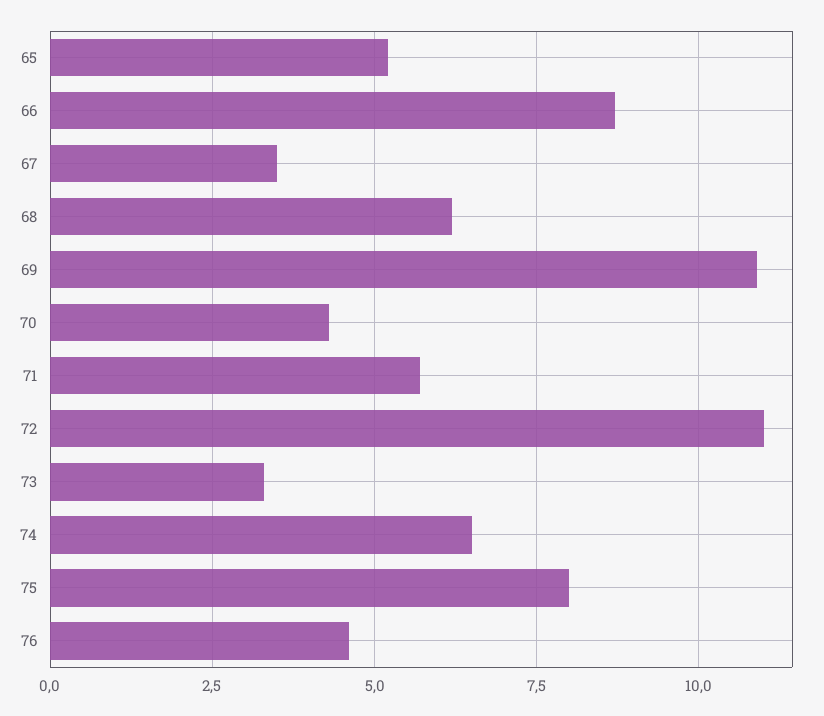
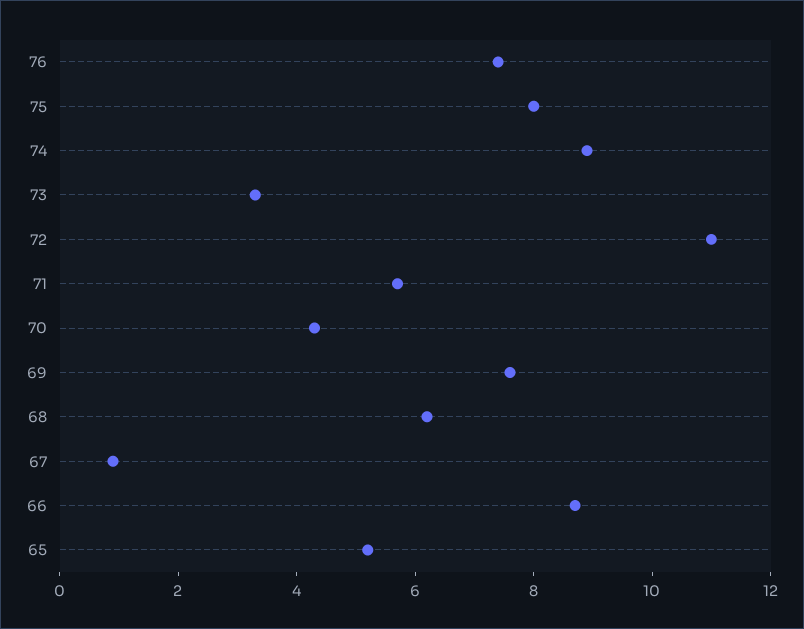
67: 3.5 -> 1
69: 11 -> 7.5
74: 6.5 -> 9
76: 4.5 -> 7.5

